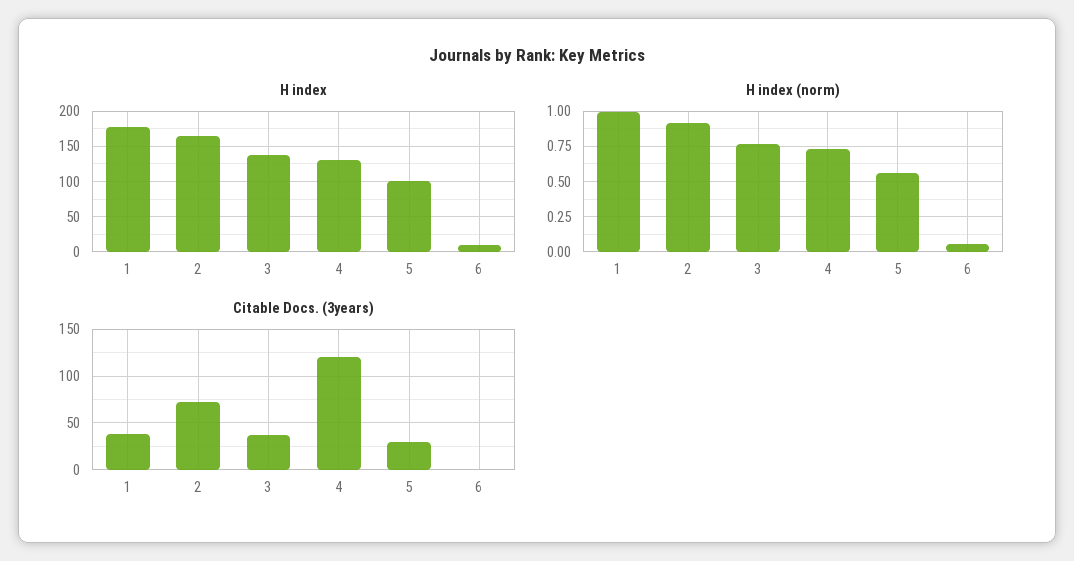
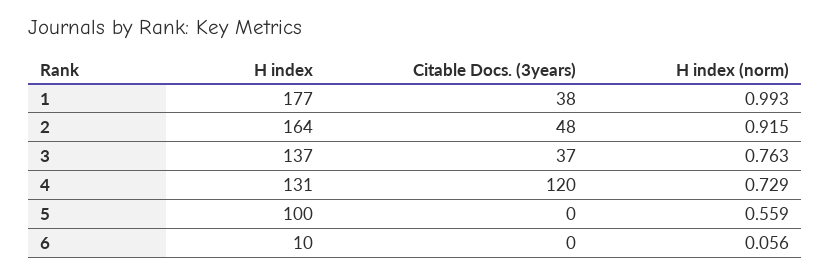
Citable Docs. (3years), 2: 70 -> 48
Citable Docs. (3years), 5: 30 -> 0

